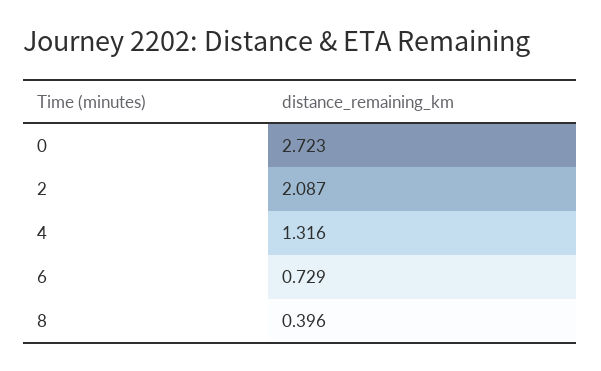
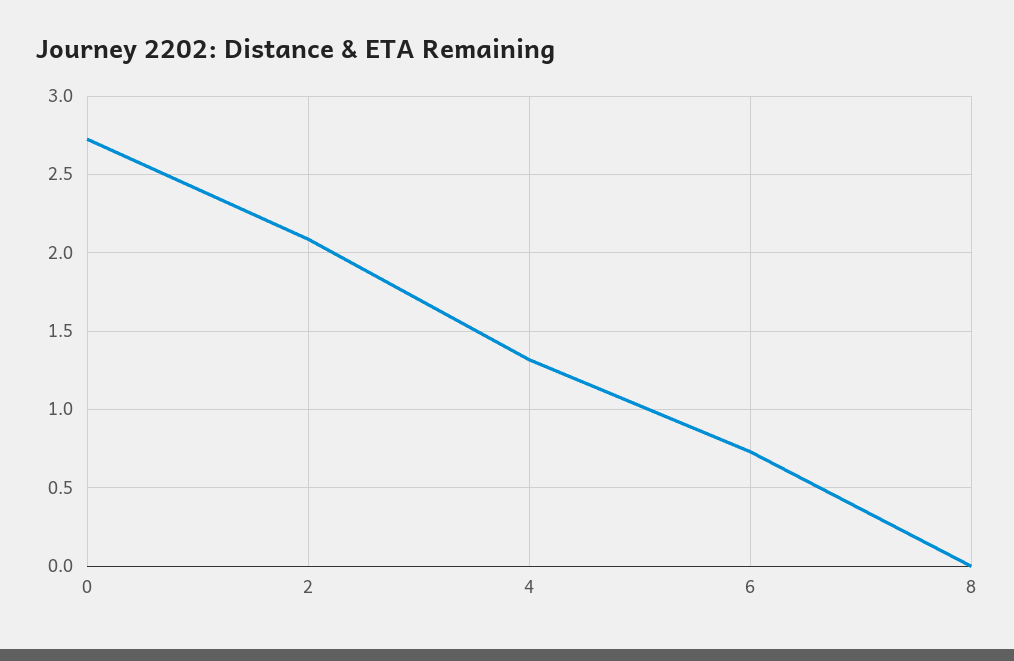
8: 0.396 -> 0

